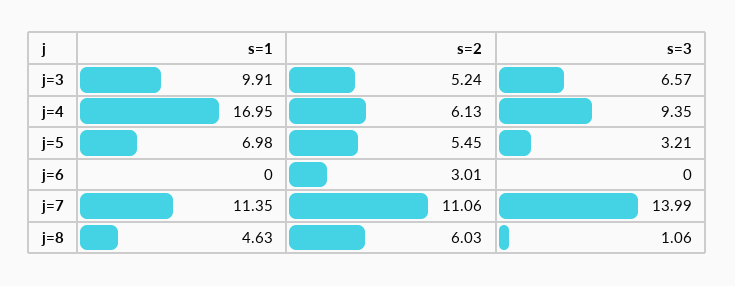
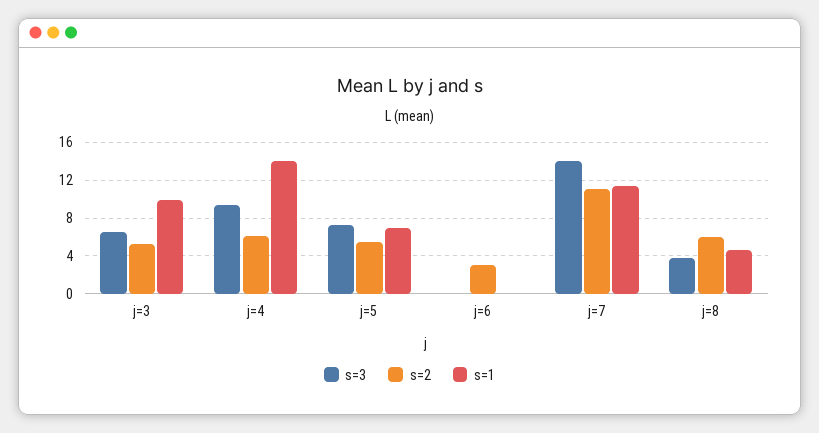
s=1, j=4: 16.95 -> 14
s=3, j=5: 3.21 -> 7
s=3, j=8: 1.06 -> 4

